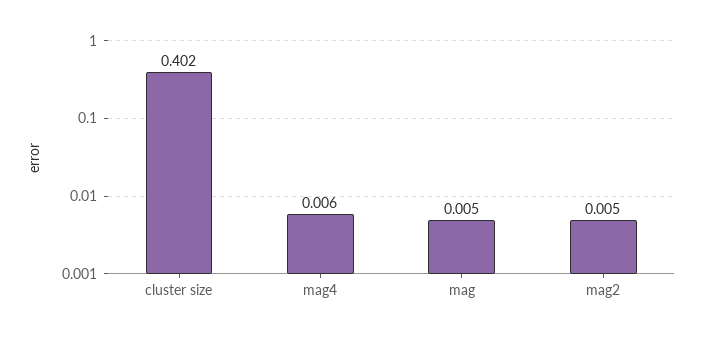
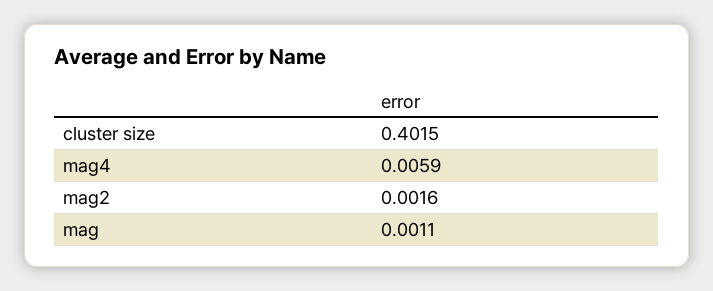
mag: 0.005 -> 0.0011
mag2: 0.005 -> 0.0016

